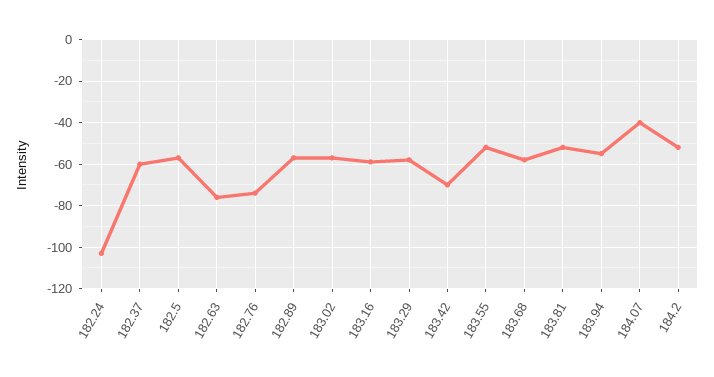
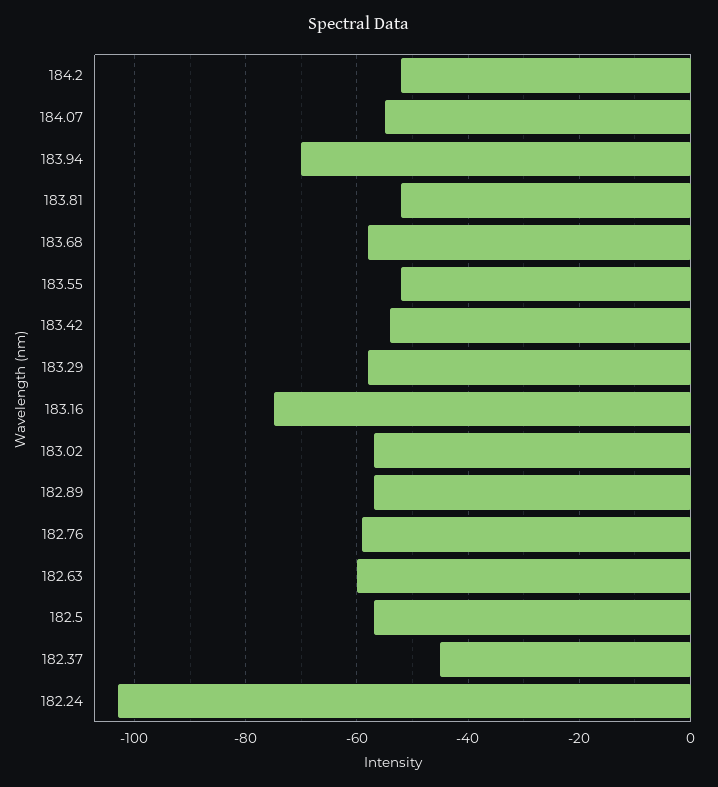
182.37: -60 -> -45
182.63: -75 -> -60
182.76: -75 -> -60
183.16: -60 -> -75
183.42: -70 -> -55
183.94: -55 -> -70
184.07: -40 -> -55

